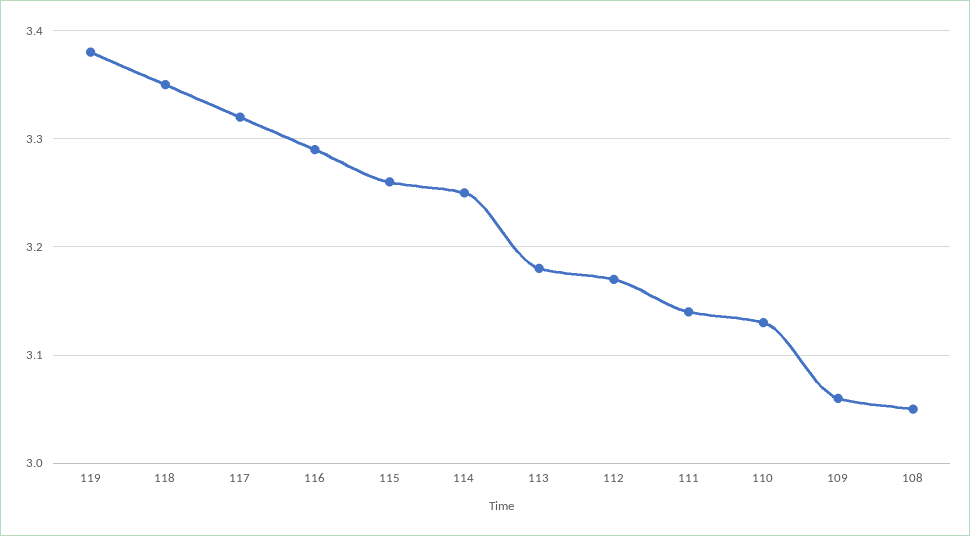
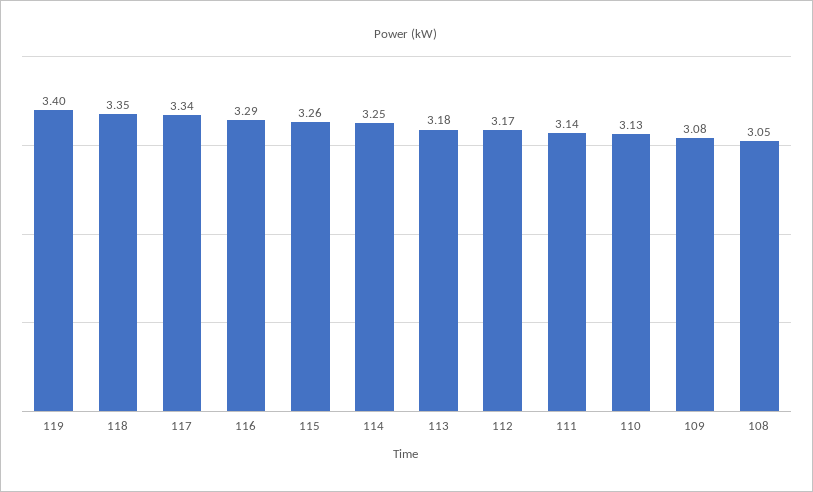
119: 3.38 -> 3.4
117: 3.32 -> 3.34
109: 3.06 -> 3.08

